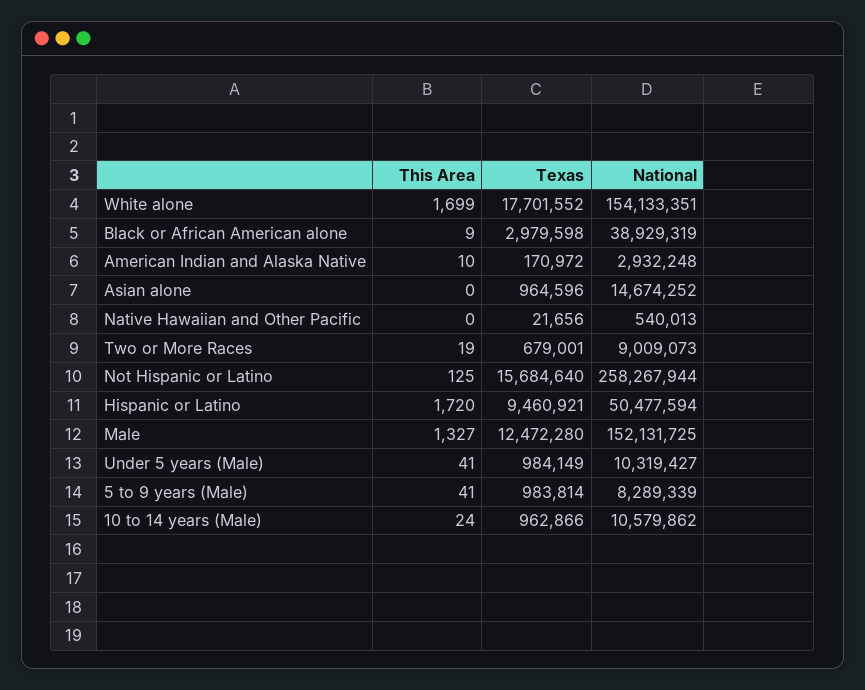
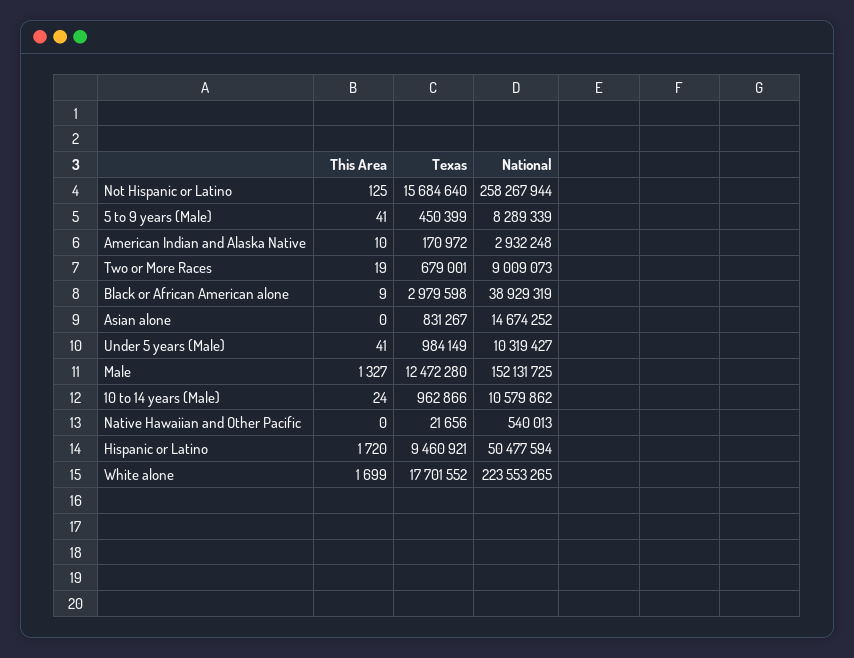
National, White alone: 154133351 -> 223553265
Texas, Asian alone: 964596 -> 831267
Texas, 5 to 9 years (Male): 983814 -> 450399

